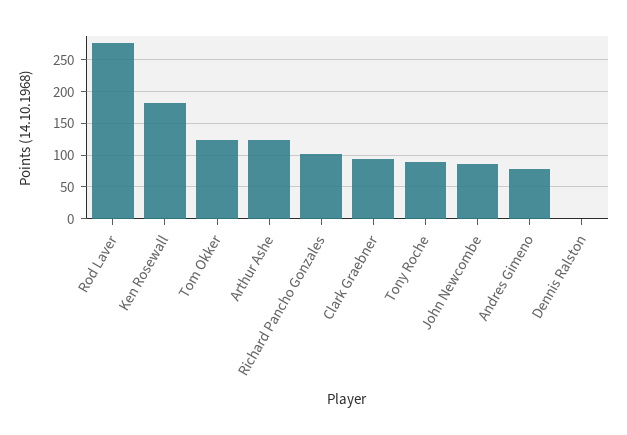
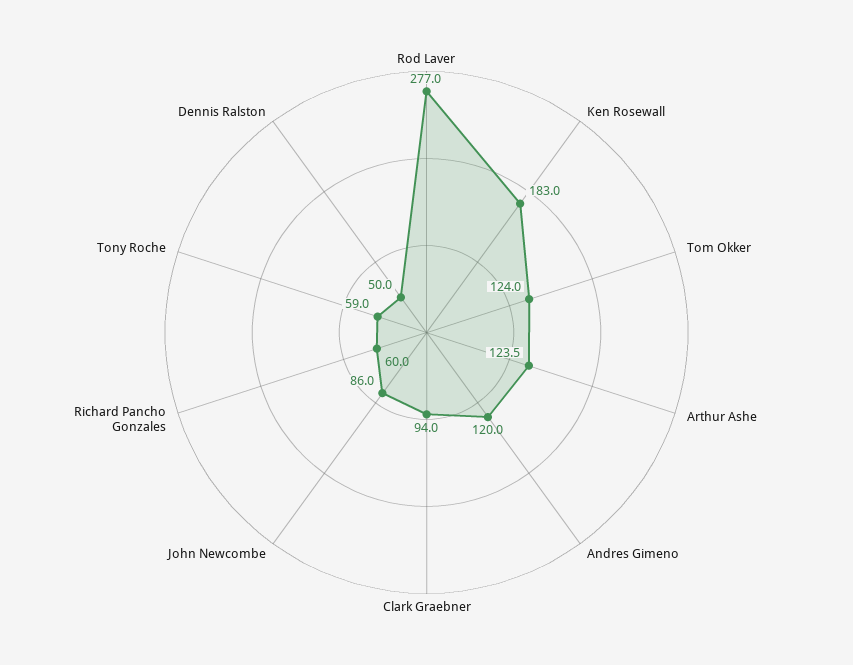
Richard Pancho Gonzales: 100 -> 60
Tony Roche: 90 -> 59
Andres Gimeno: 80 -> 120
Dennis Ralston: 0 -> 50

